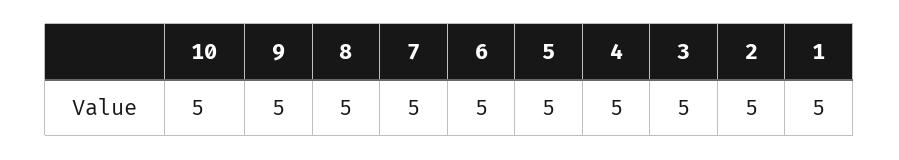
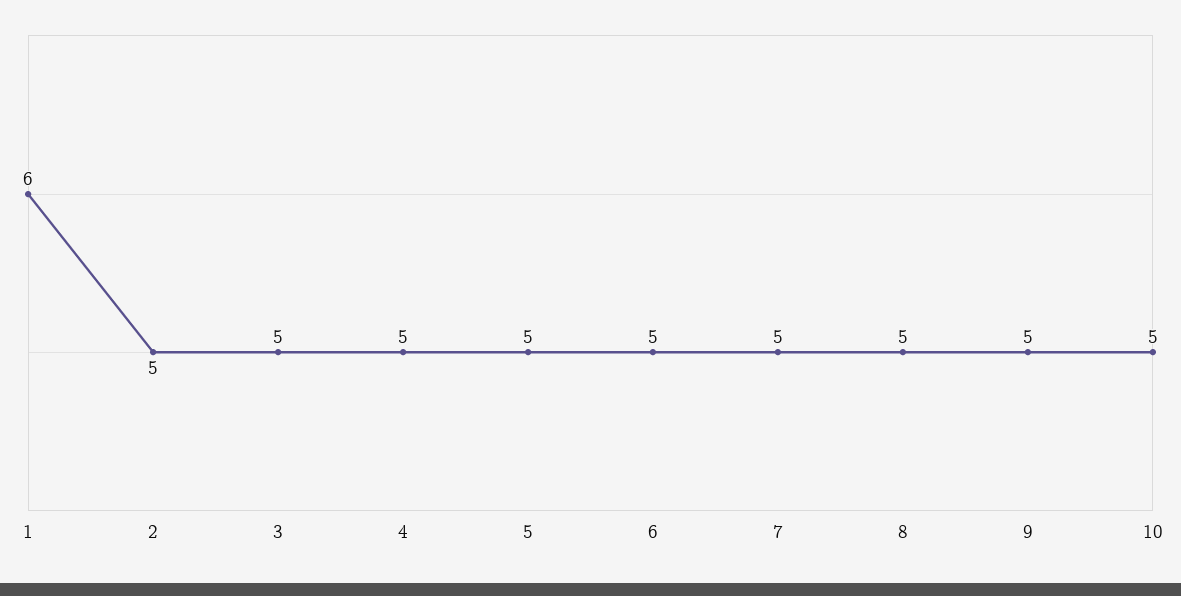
1: 5 -> 6

